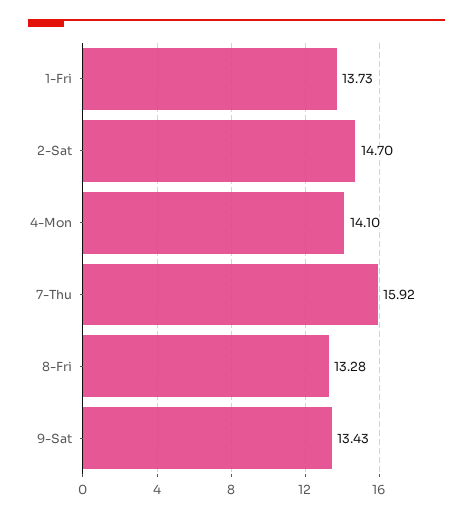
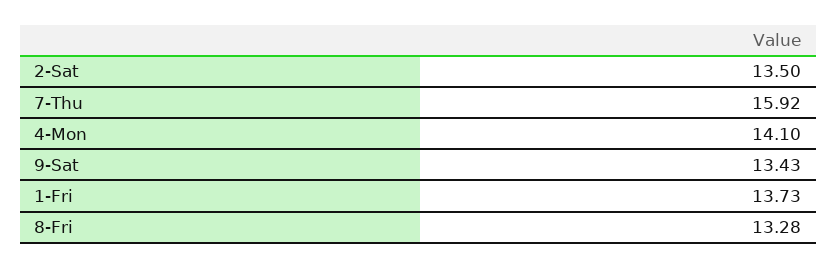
2-Sat: 14.7 -> 13.5

